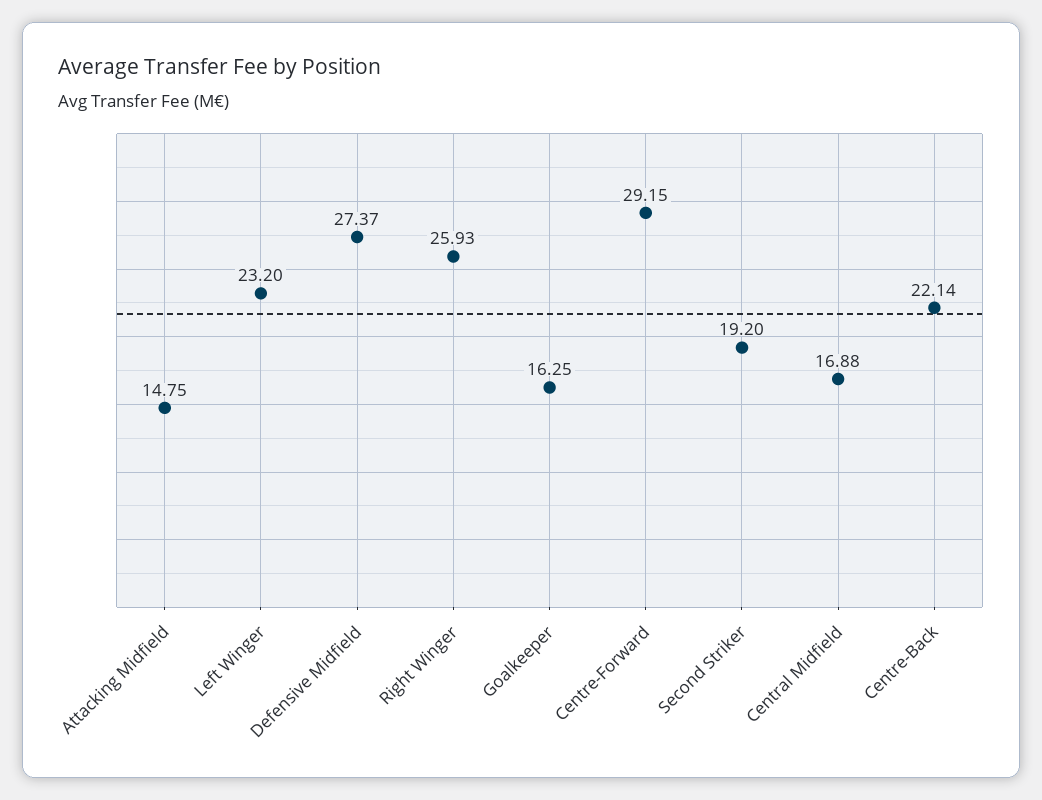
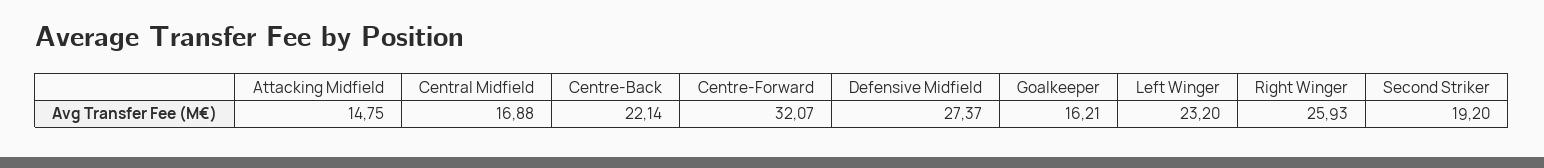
Goalkeeper: 16.25 -> 16.21
Centre-Forward: 29.15 -> 32.07

